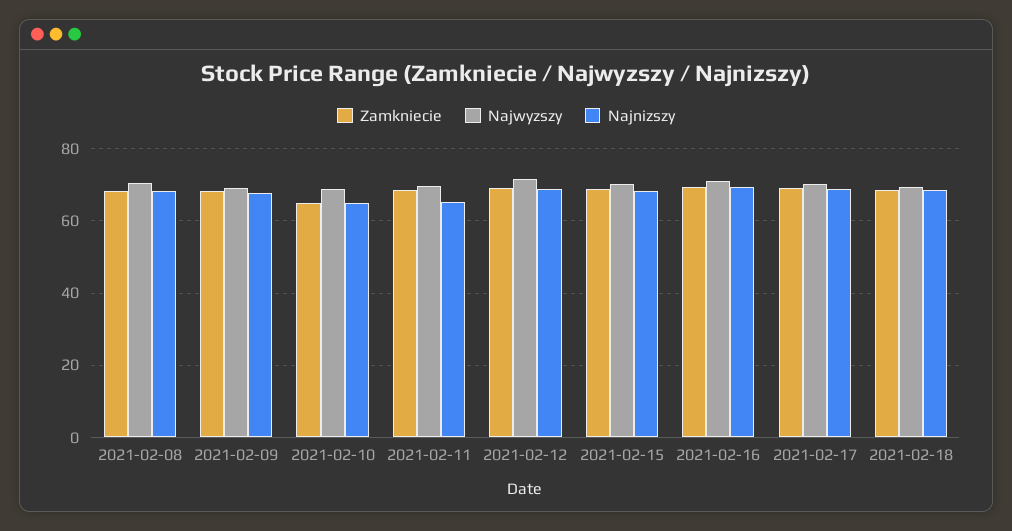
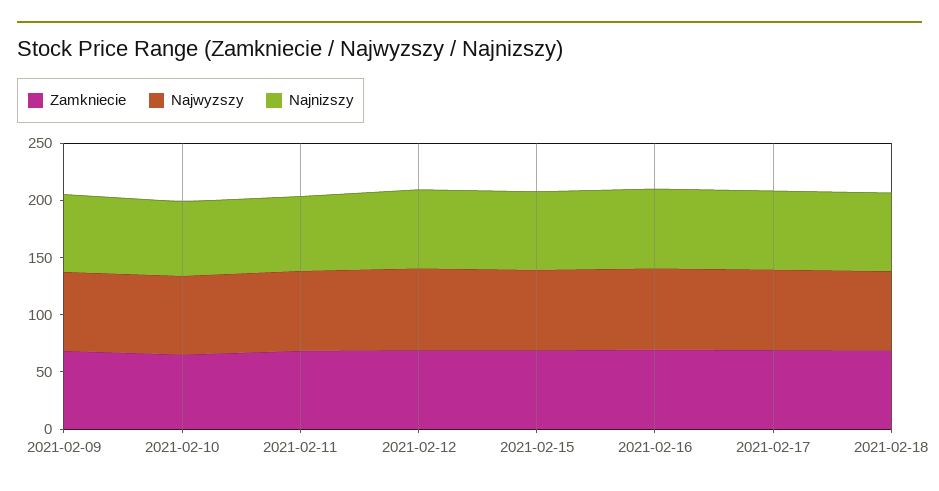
Zamkniecie, 2021-02-08: 68 -> none
Najwyzszy, 2021-02-08: 70 -> none
Najnizszy, 2021-02-08: 68 -> none

